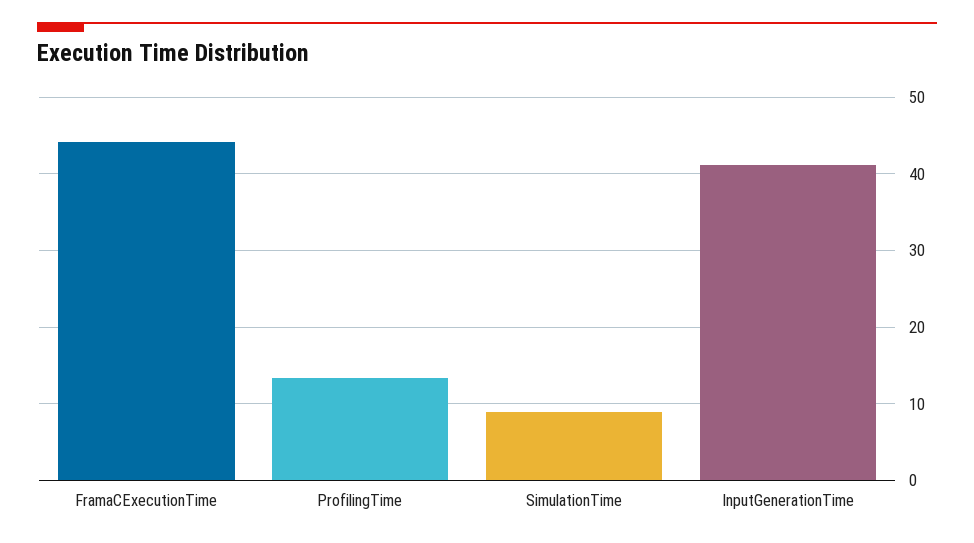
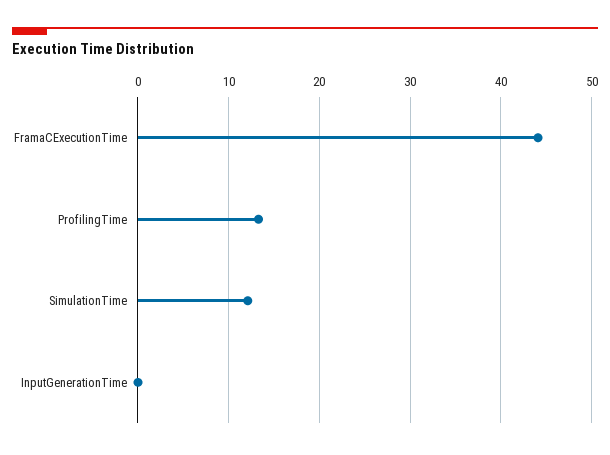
SimulationTime: 9 -> 12
InputGenerationTime: 41 -> 0

